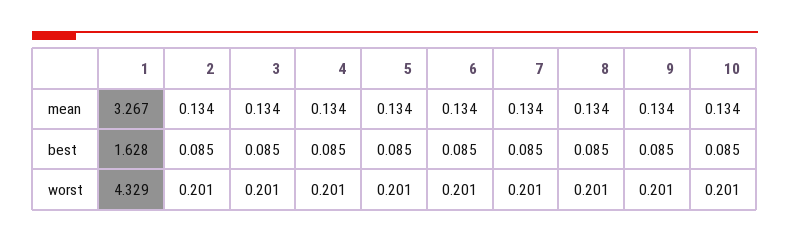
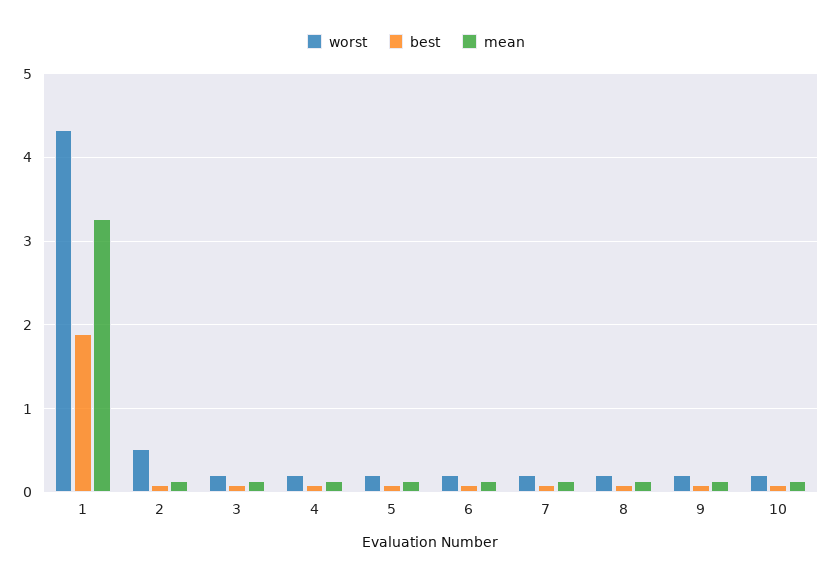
best, 1: 1.628 -> 1.9
worst, 2: 0.201 -> 0.5

